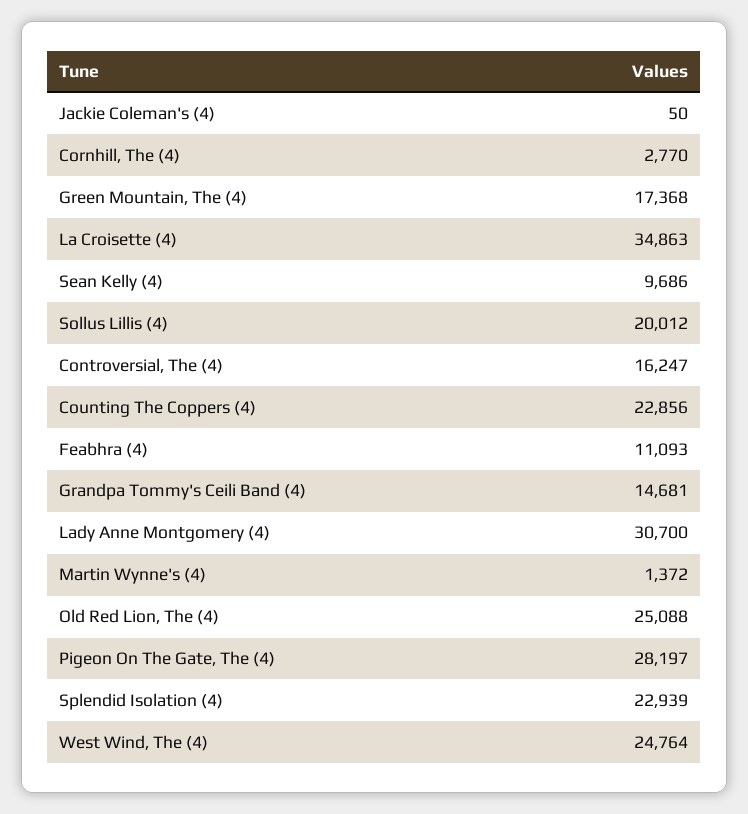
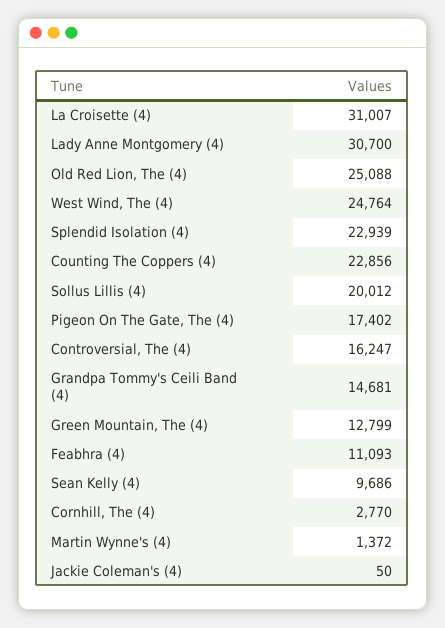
Green Mountain, The (4): 17368 -> 12799
La Croisette (4): 34863 -> 31007
Pigeon On The Gate, The (4): 28197 -> 17402

